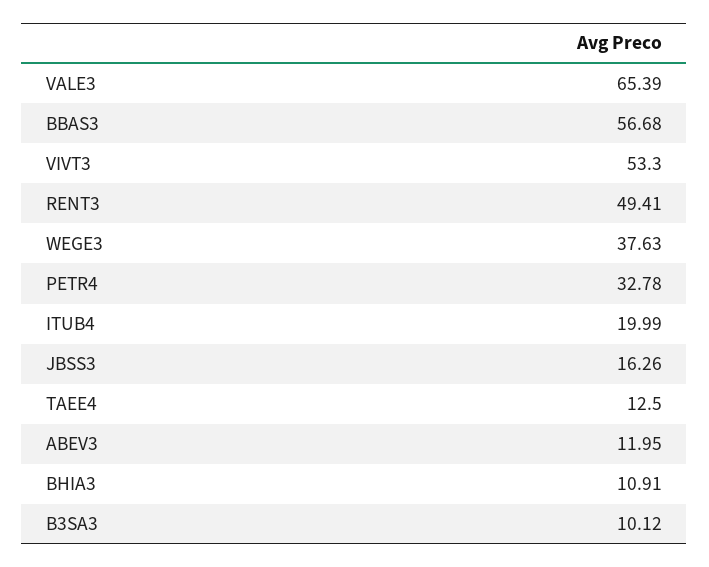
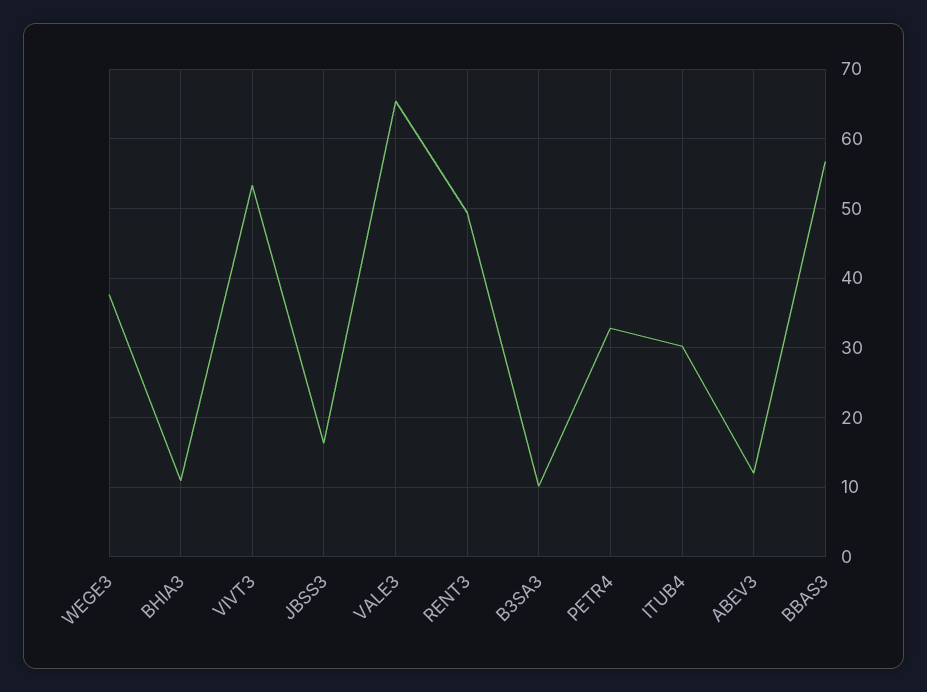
ITUB4: 19.99 -> 30
TAEE4: 12.5 -> none

